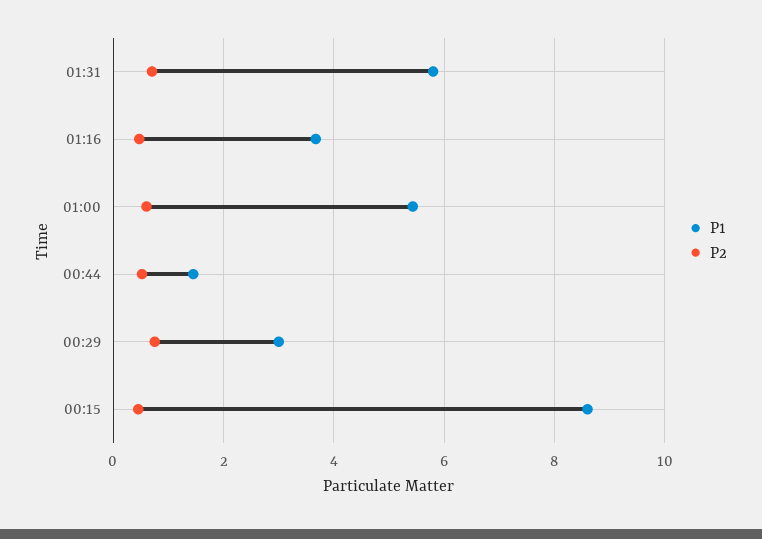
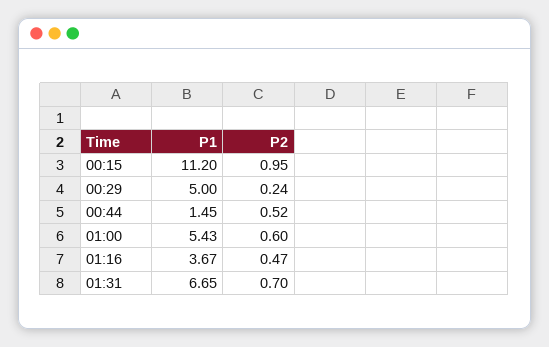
P1, 01:31: 5.8 -> 6.65
P1, 00:29: 3 -> 5
P2, 00:29: 0.8 -> 0.24
P1, 00:15: 8.6 -> 11.2
P2, 00:15: 0.4 -> 0.95

